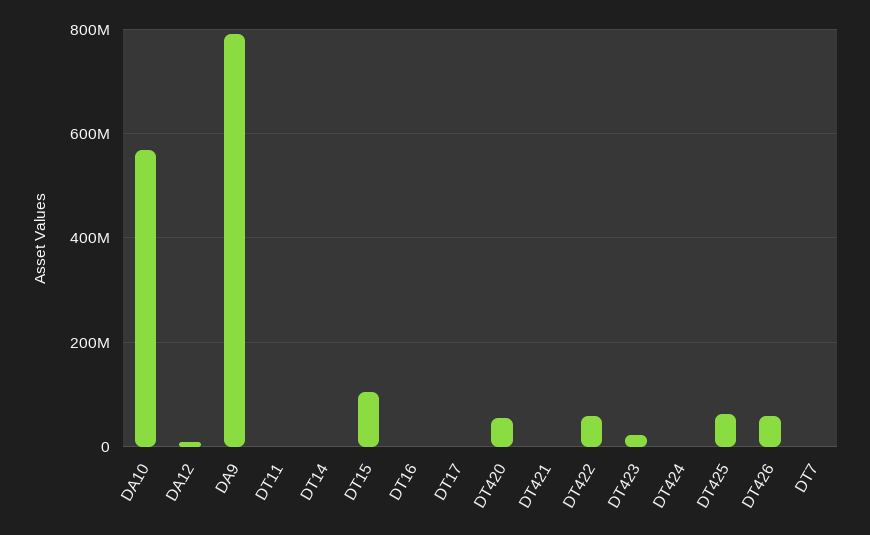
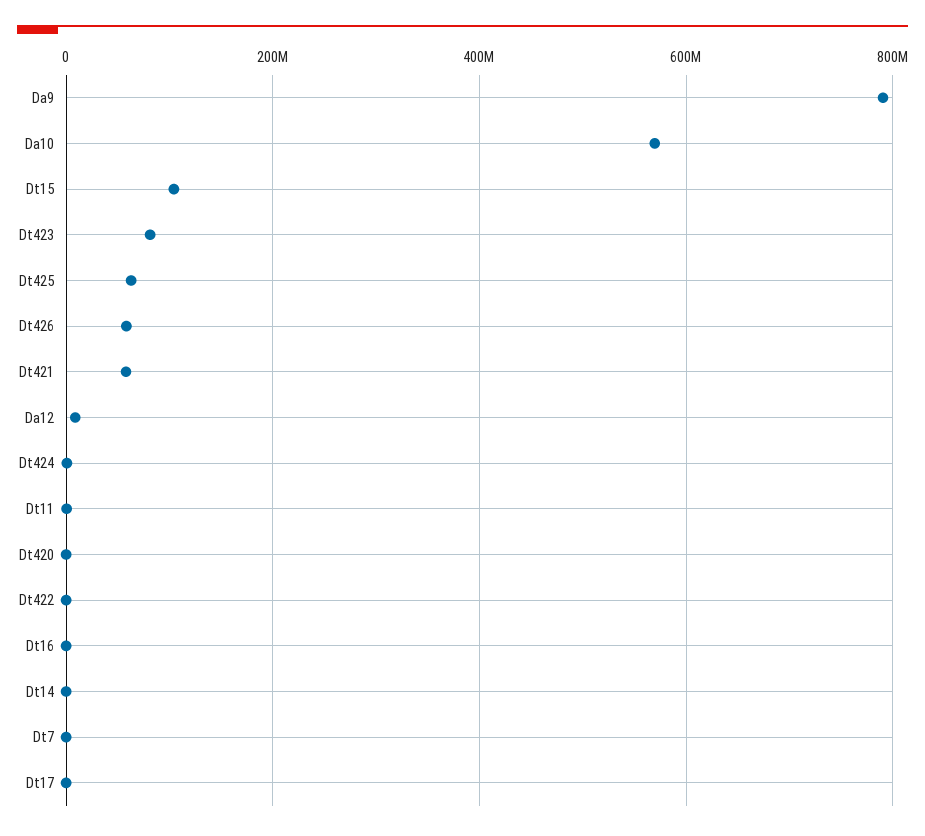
DT420: 60000000 -> 0
DT421: 0 -> 60000000
DT422: 60000000 -> 0
DT423: 20000000 -> 80000000

